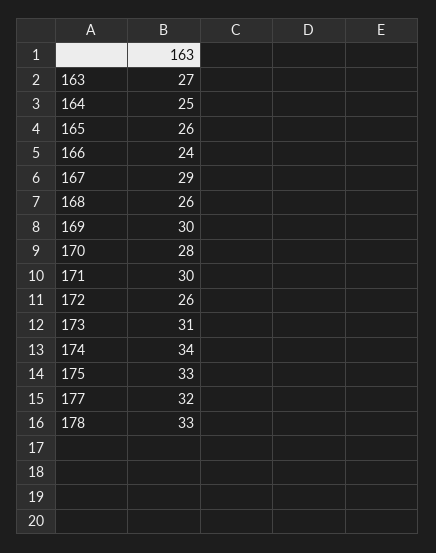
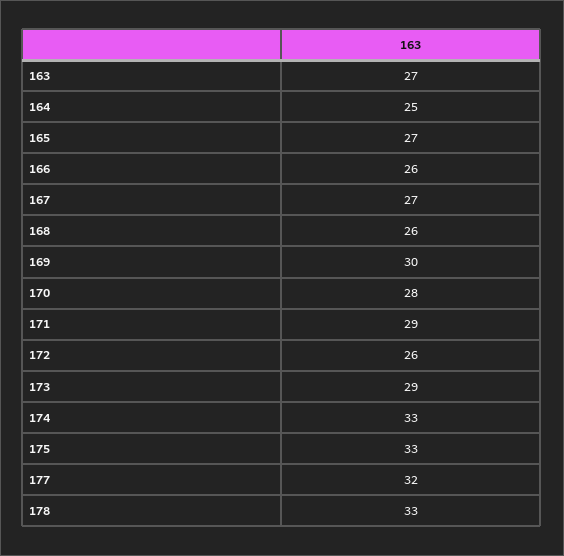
165: 26 -> 27
166: 24 -> 26
167: 29 -> 27
171: 30 -> 29
173: 31 -> 29
174: 34 -> 33

